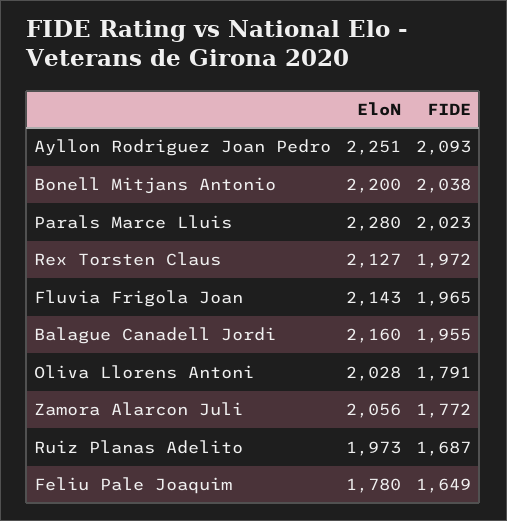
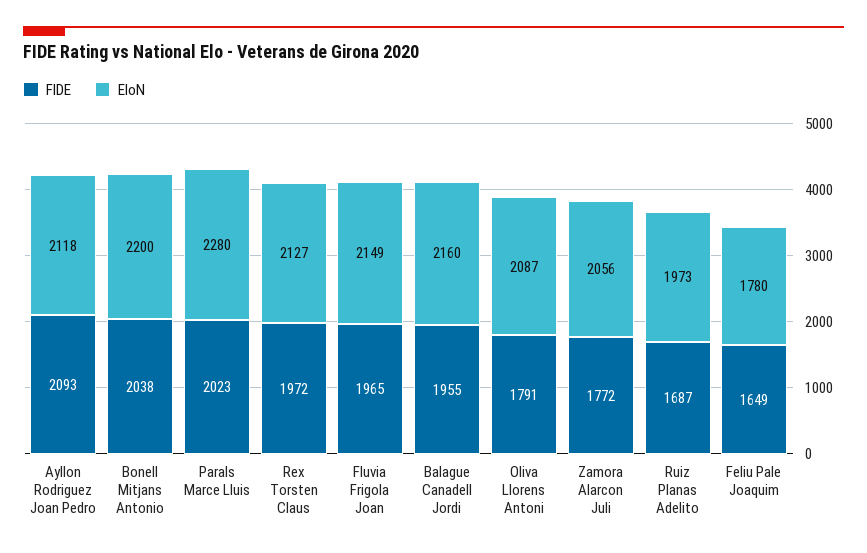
EloN, Ayllon Rodriguez Joan Pedro: 2251 -> 2118
EloN, Fluvia Frigola Joan: 2143 -> 2149
EloN, Oliva Llorens Antoni: 2028 -> 2087

